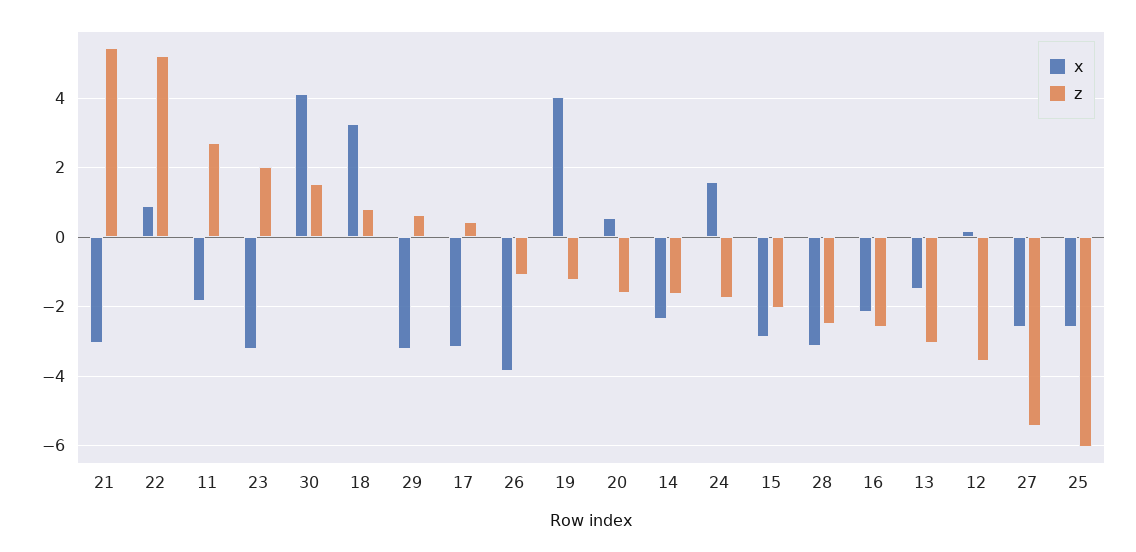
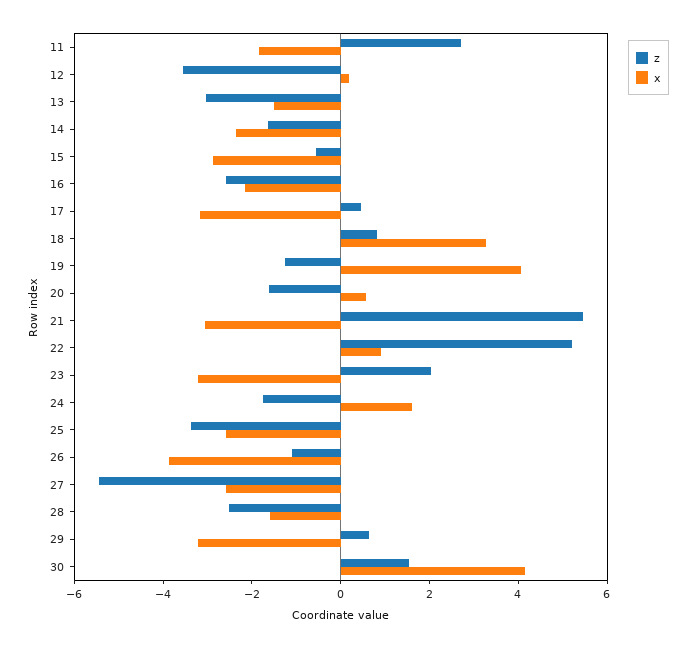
z, 15: -2 -> -0.5
x, 28: -3.2 -> -1.5
z, 25: -6 -> -3.5

